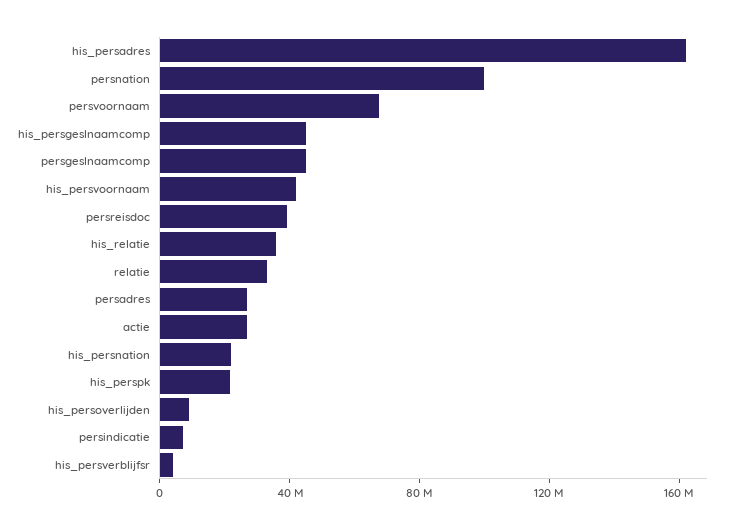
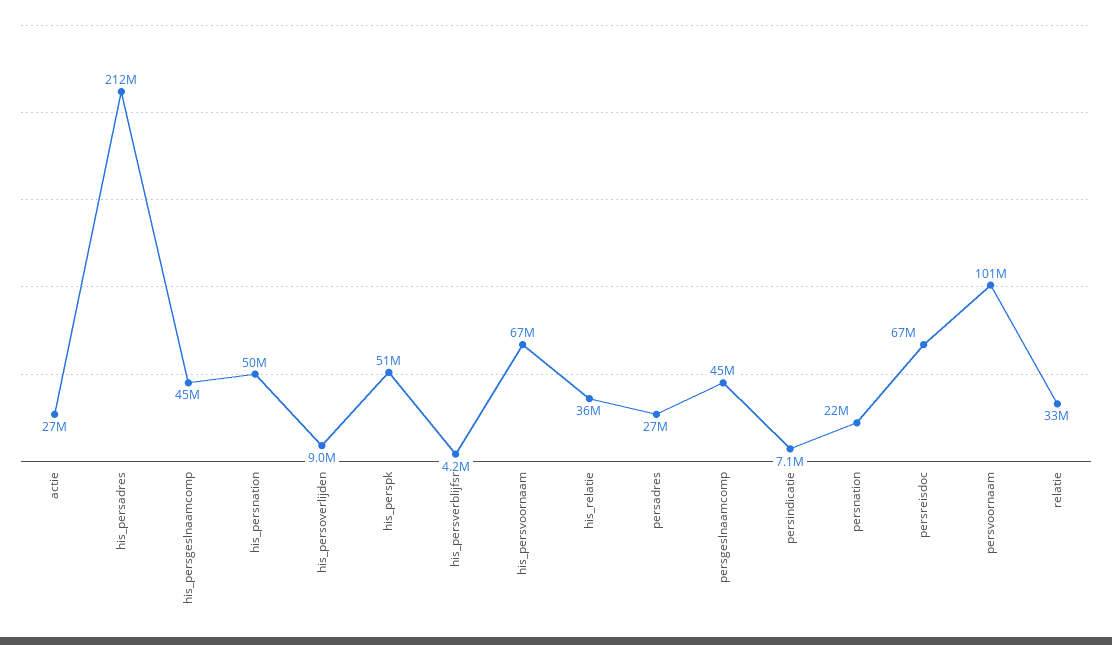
his_persadres: 160000000 -> 212000000
persnation: 100000000 -> 22000000
persvoornaam: 70000000 -> 101000000
his_persvoornaam: 40000000 -> 67000000
persreisdoc: 40000000 -> 67000000
his_persnation: 20000000 -> 50000000
his_perspk: 20000000 -> 51000000

